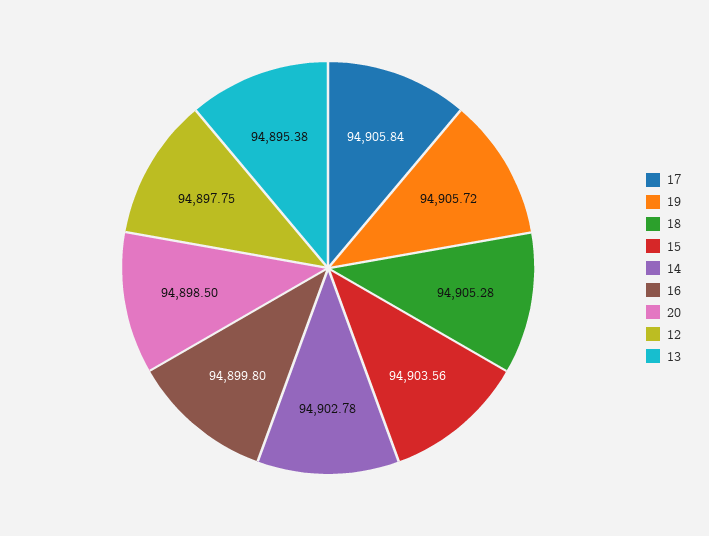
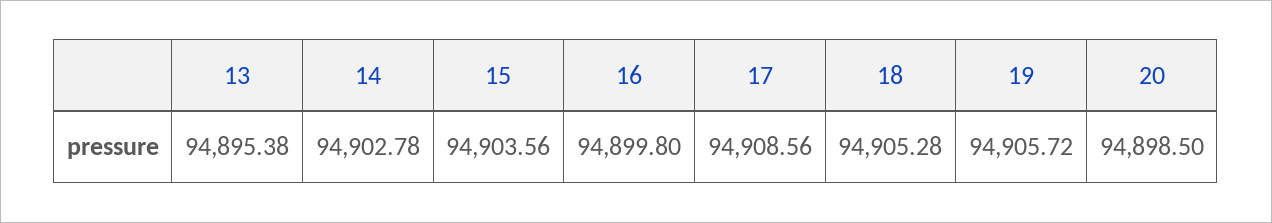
17: 94905.84 -> 94908.56
12: 94897.75 -> none

